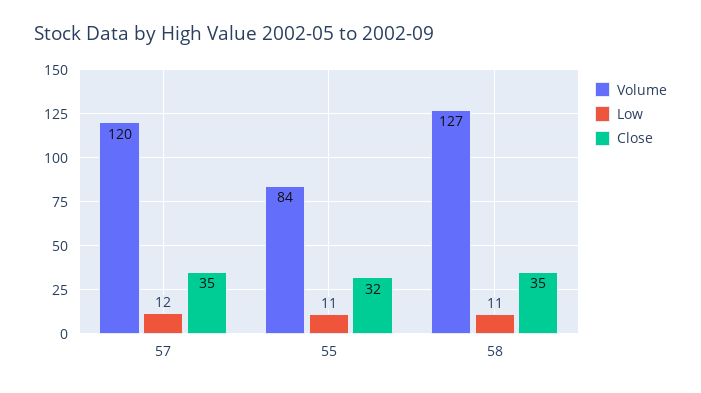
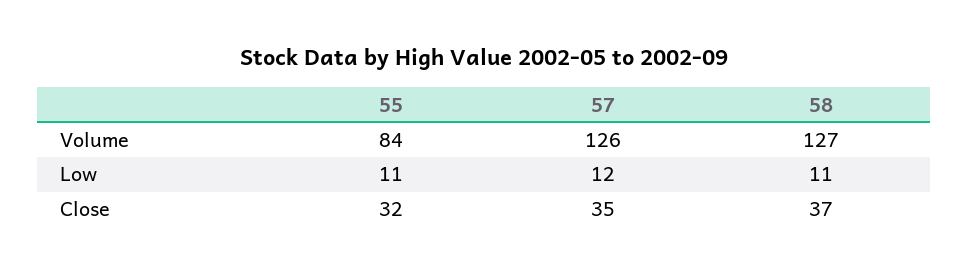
Volume, 57: 120 -> 126
Close, 58: 35 -> 37

